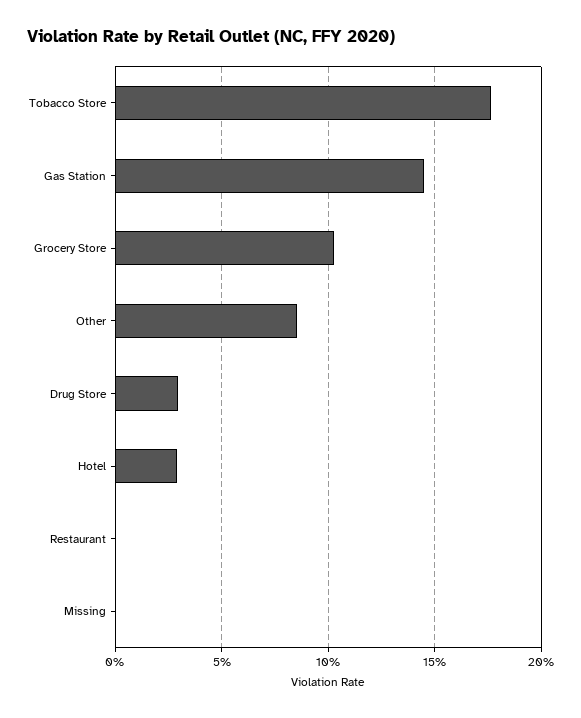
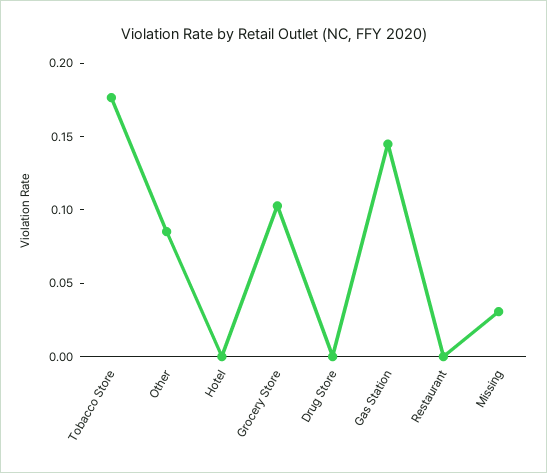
Drug Store: 0.03 -> 0
Hotel: 0.03 -> 0
Missing: 0 -> 0.03

